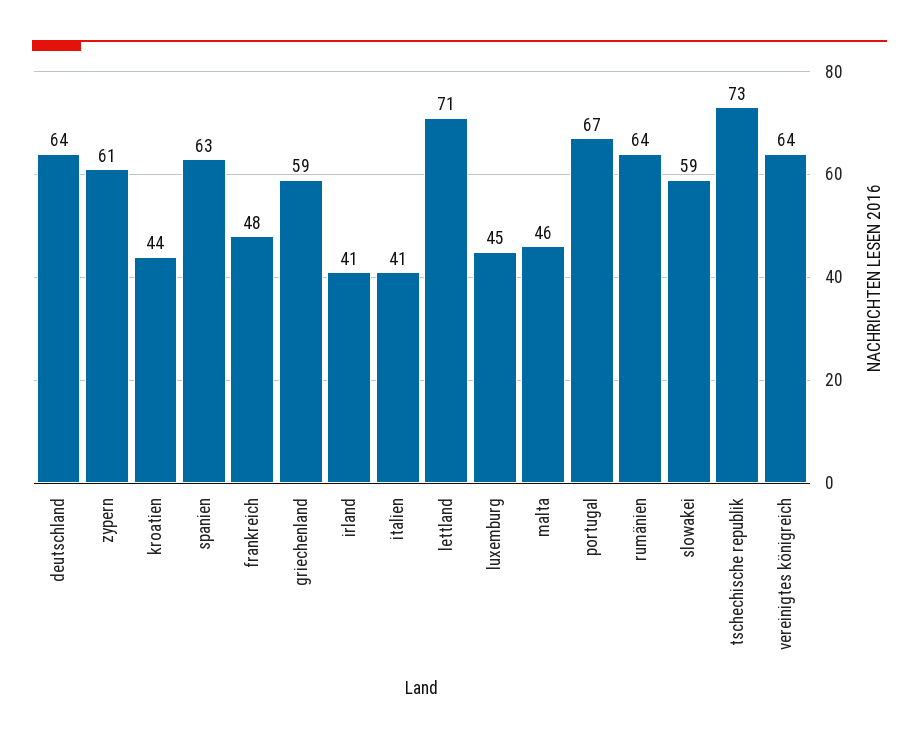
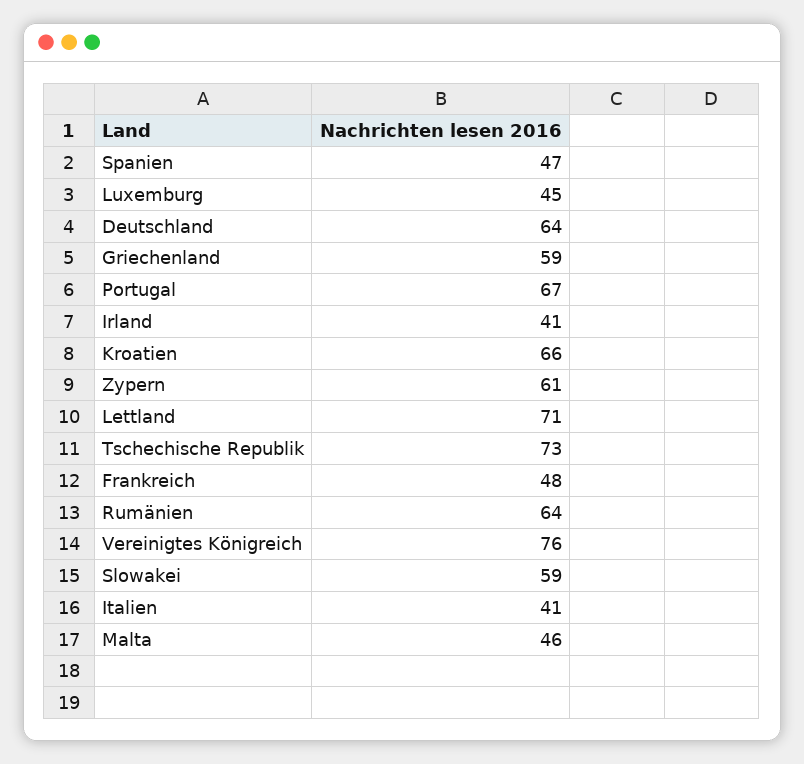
kroatien: 44 -> 66
spanien: 63 -> 47
vereinigtes königreich: 64 -> 76

